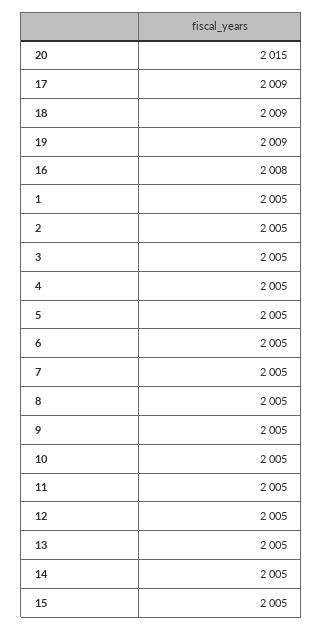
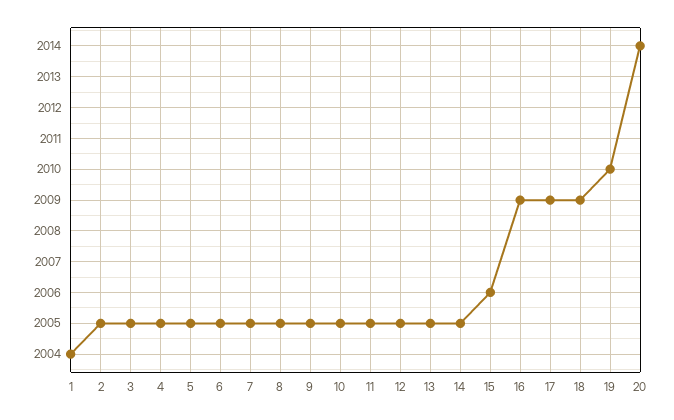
20: 2015 -> 2014
19: 2009 -> 2010
16: 2008 -> 2009
1: 2005 -> 2004
15: 2005 -> 2006

